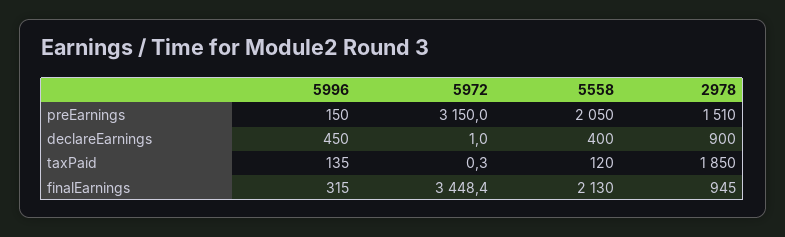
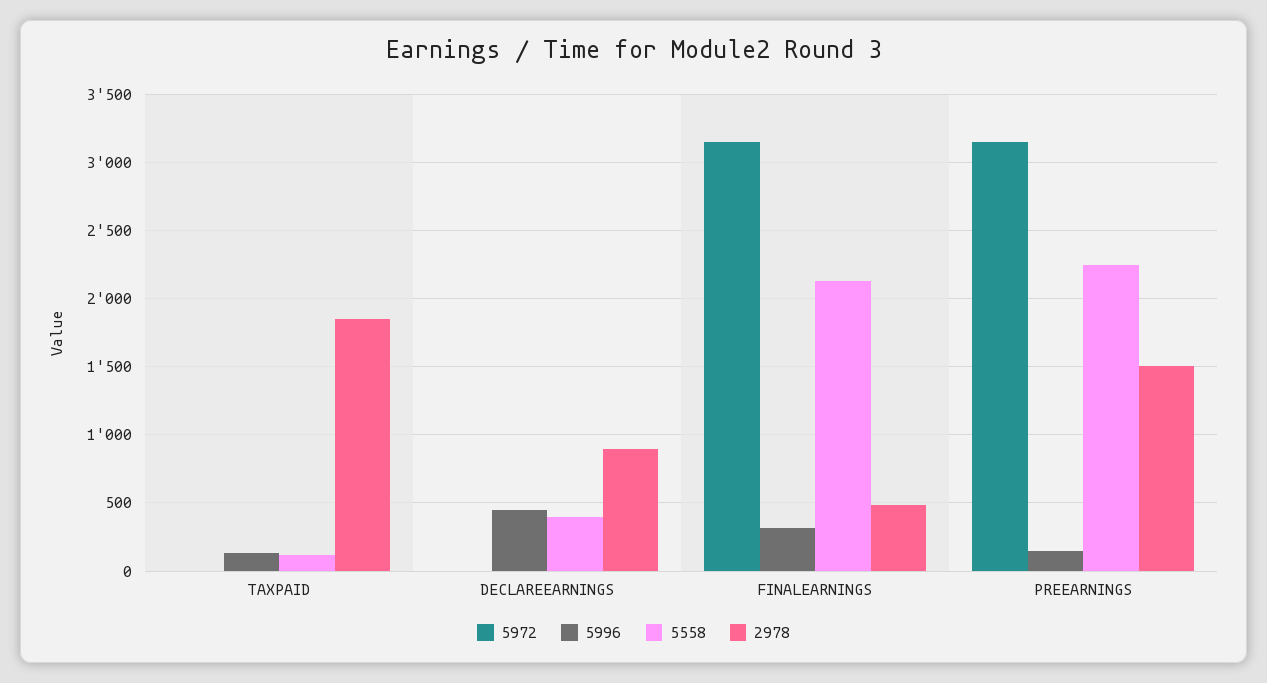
5558, preEarnings: 2050 -> 2250
5972, finalEarnings: 3448.4 -> 3150
2978, finalEarnings: 945 -> 500

